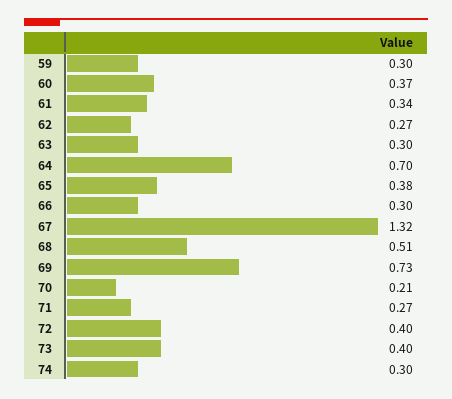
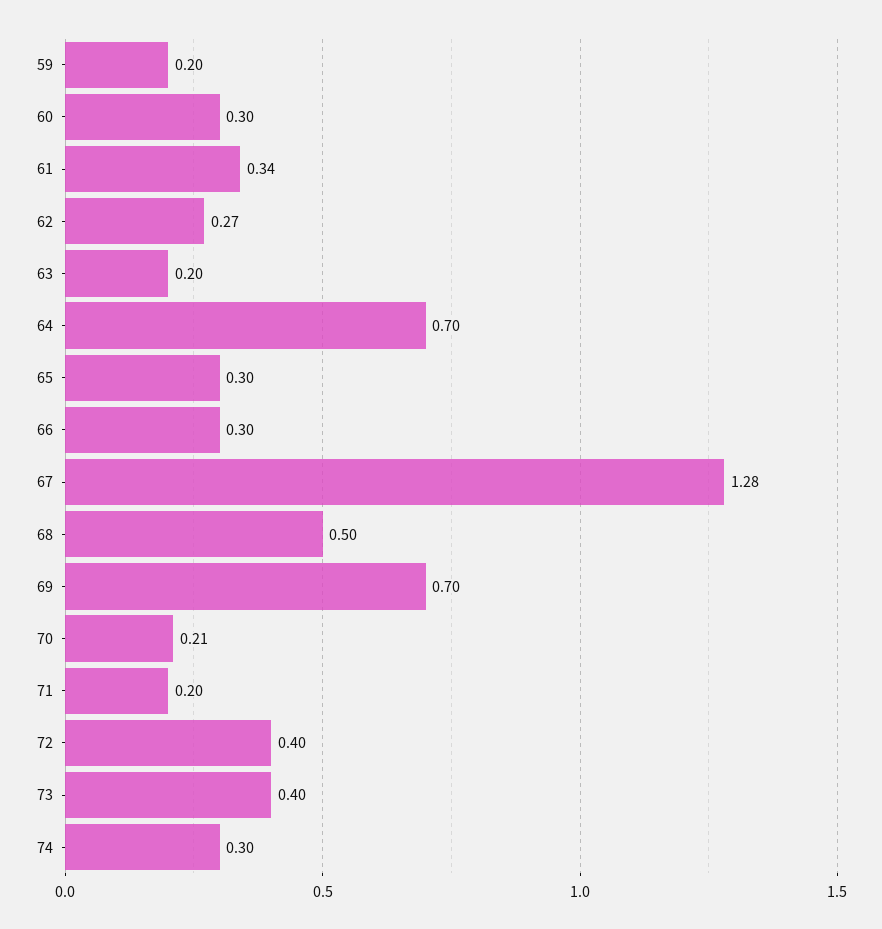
59: 0.3 -> 0.2
60: 0.37 -> 0.3
63: 0.3 -> 0.2
65: 0.38 -> 0.3
67: 1.32 -> 1.28
68: 0.51 -> 0.5
69: 0.73 -> 0.7
71: 0.27 -> 0.2

